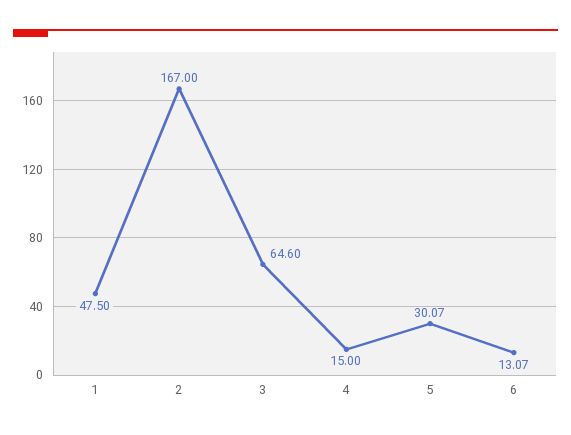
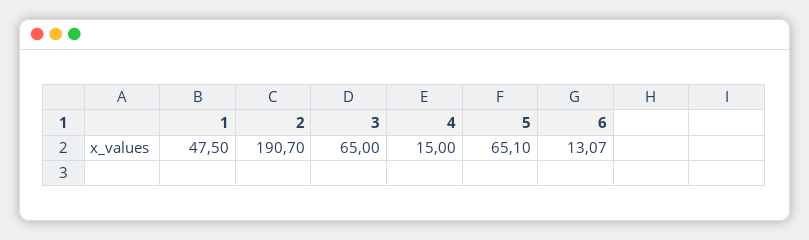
2: 167 -> 190.7
3: 64.6 -> 65
5: 30.07 -> 65.1

